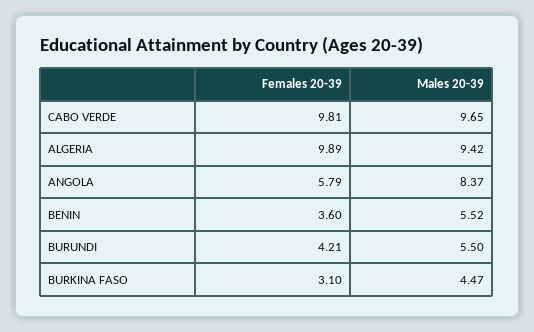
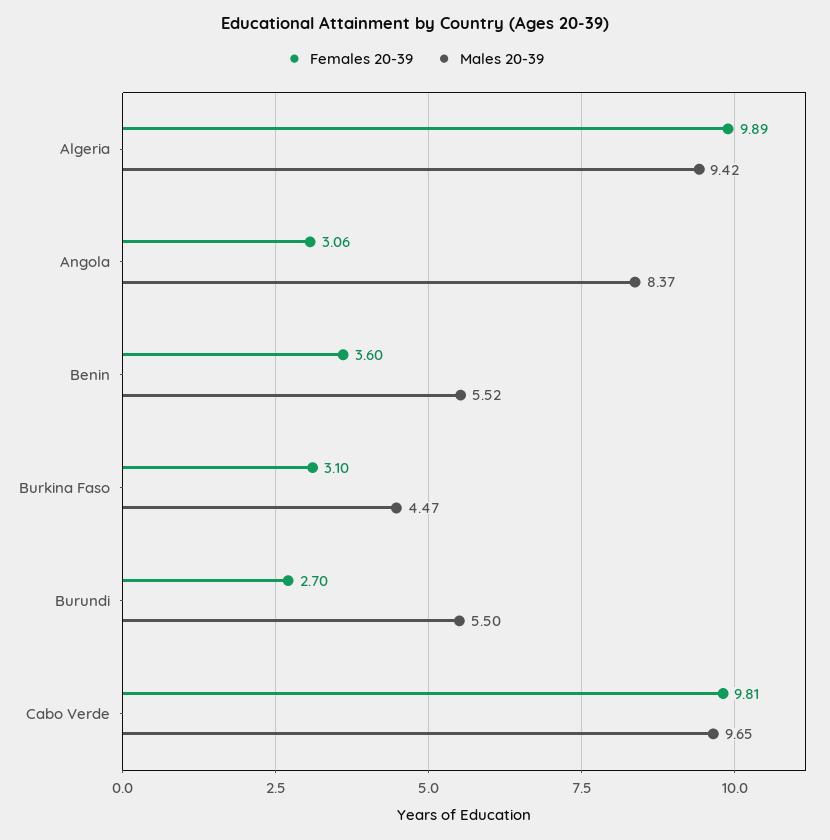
Females 20-39, ANGOLA: 5.79 -> 3.06
Females 20-39, BURUNDI: 4.21 -> 2.7

